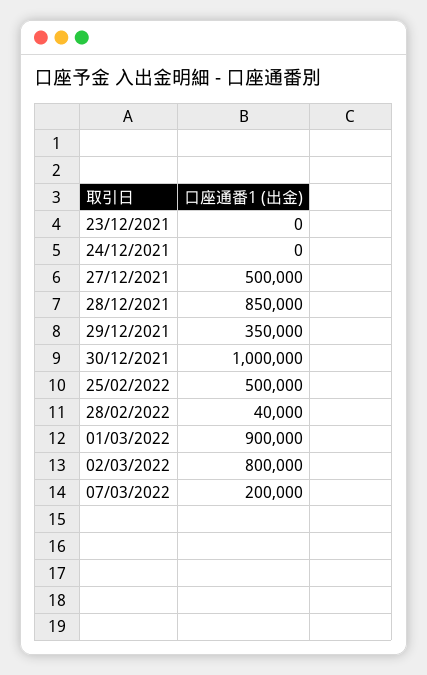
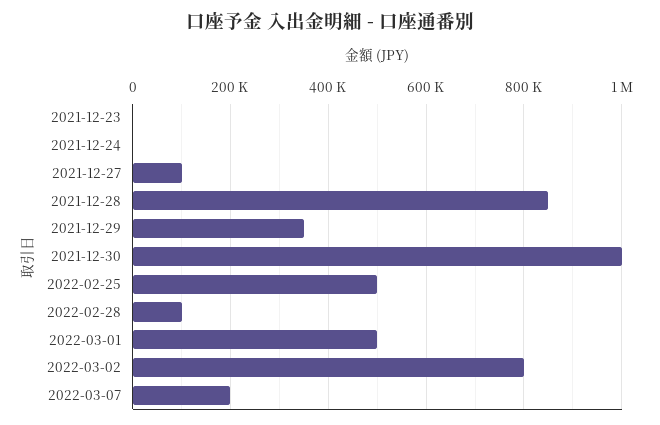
27/12/2021: 500000 -> 100000
28/02/2022: 40000 -> 100000
01/03/2022: 900000 -> 500000

